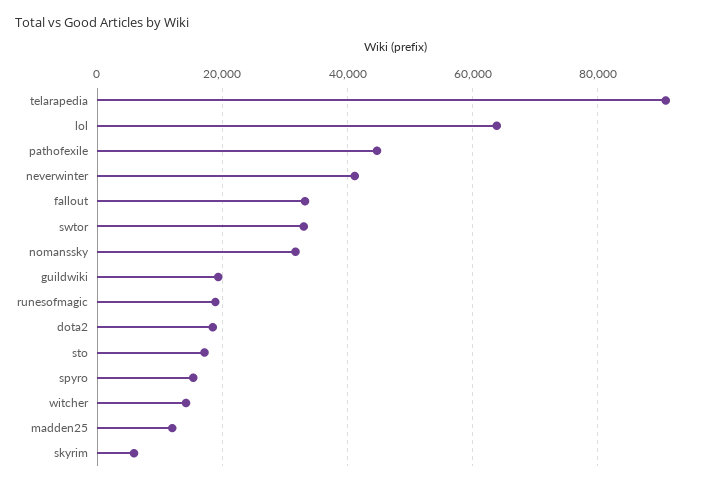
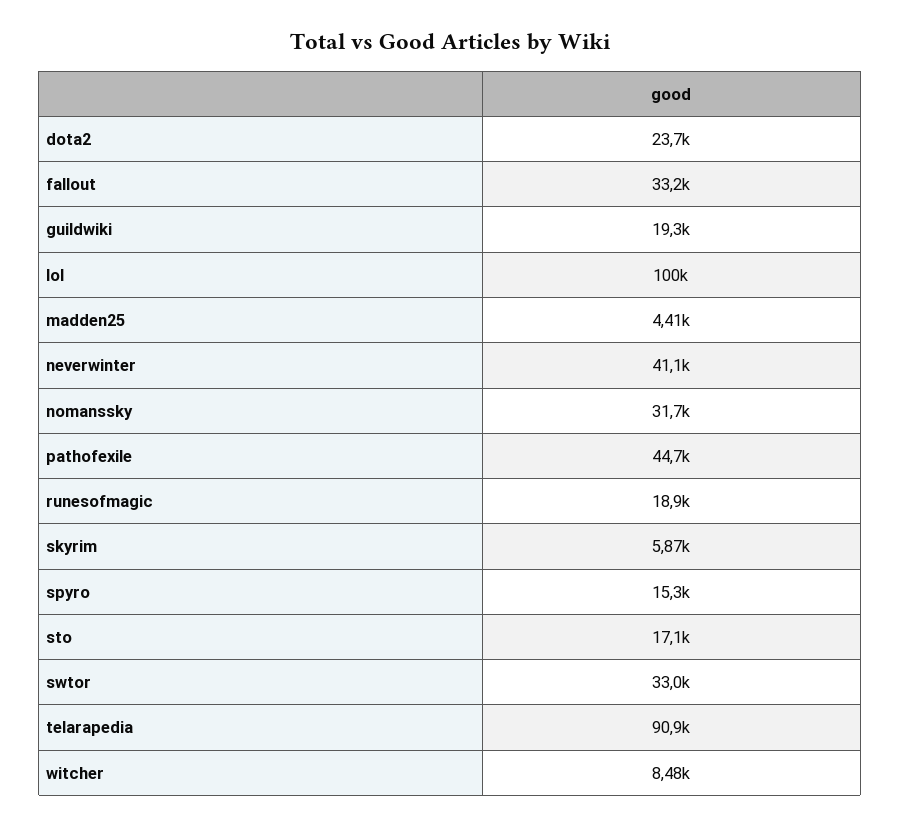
lol: 64000 -> 100000
dota2: 18000 -> 23700
witcher: 14000 -> 8480
madden25: 12000 -> 4410

